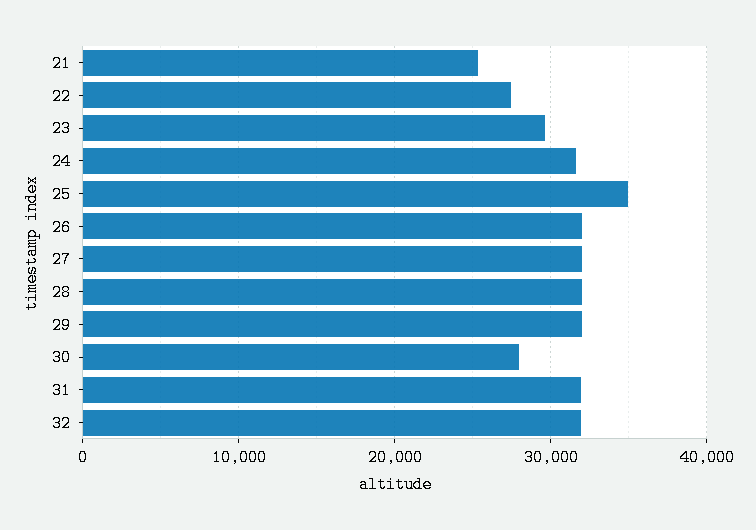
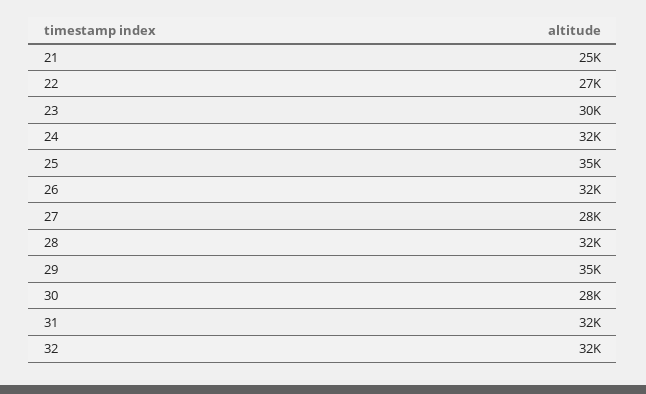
27: 32000 -> 28000
29: 32000 -> 35000

